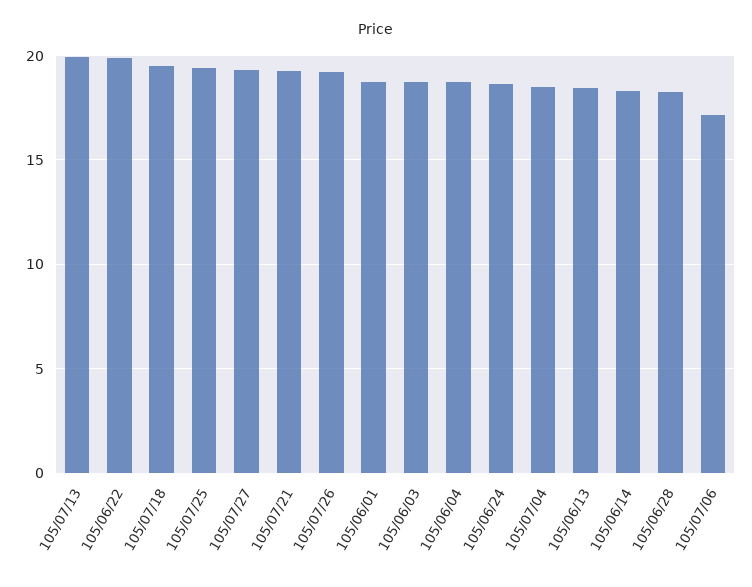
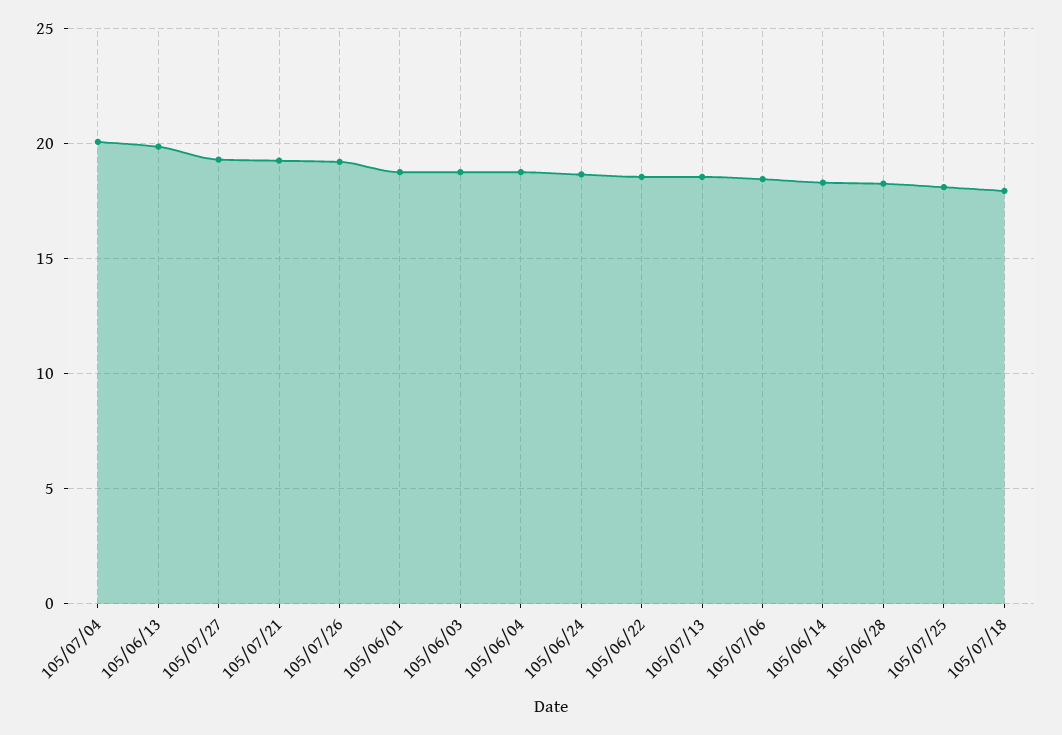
105/07/13: 20 -> 18.5
105/06/22: 20 -> 18.5
105/07/18: 19.5 -> 18
105/07/25: 19.5 -> 18
105/07/04: 18.5 -> 20
105/06/13: 18.5 -> 20
105/07/06: 17 -> 18.5

